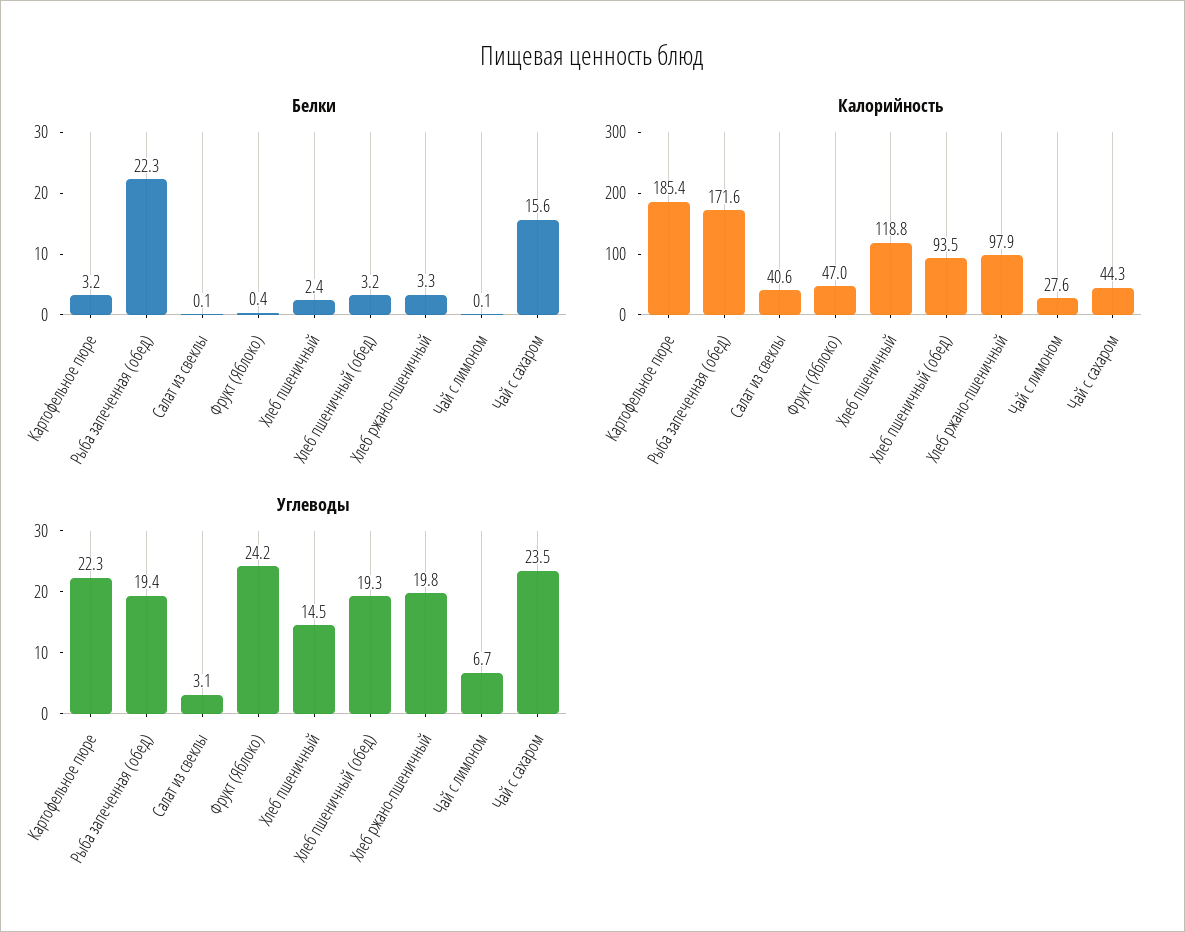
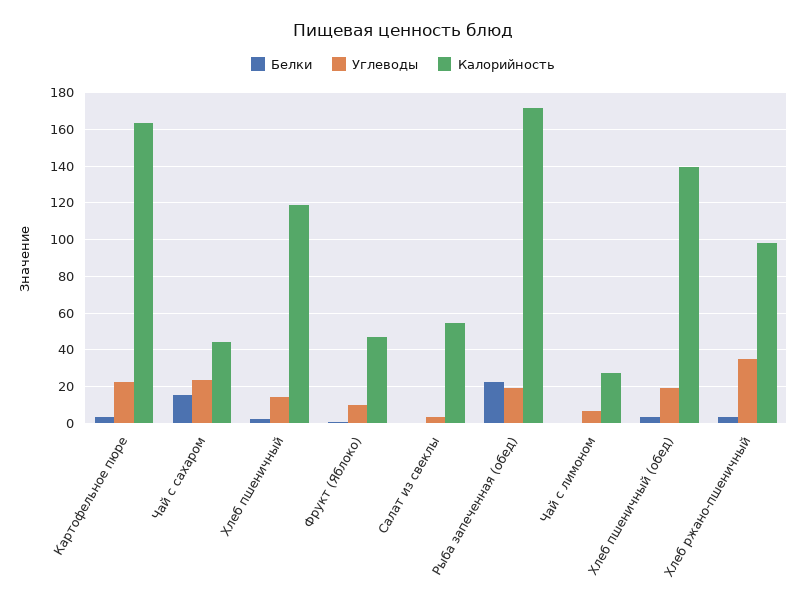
Калорийность, Картофельное пюре: 185.4 -> 165
Калорийность, Салат из свеклы: 40.6 -> 55
Калорийность, Хлеб пшеничный (обед): 93.5 -> 140
Углеводы, Фрукт (Яблоко): 24.2 -> 10
Углеводы, Хлеб ржано-пшеничный: 19.8 -> 35

